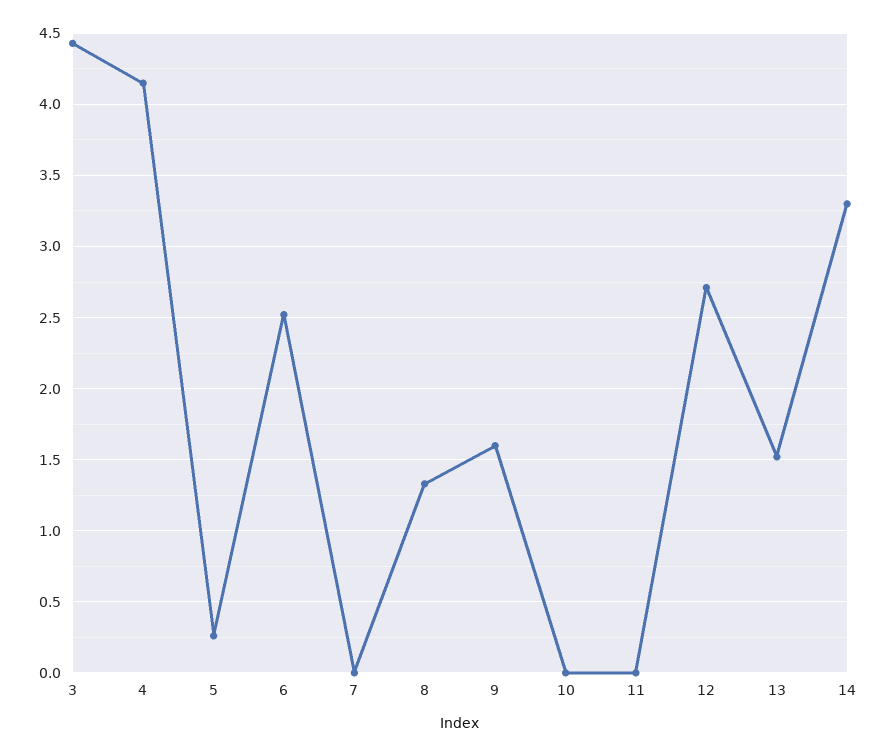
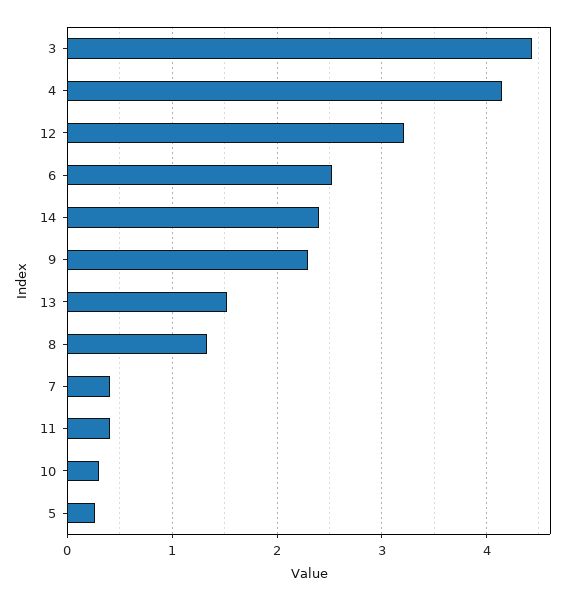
7: 0 -> 0.4
9: 1.6 -> 2.3
10: 0 -> 0.3
11: 0 -> 0.4
12: 2.7 -> 3.2
14: 3.3 -> 2.4

